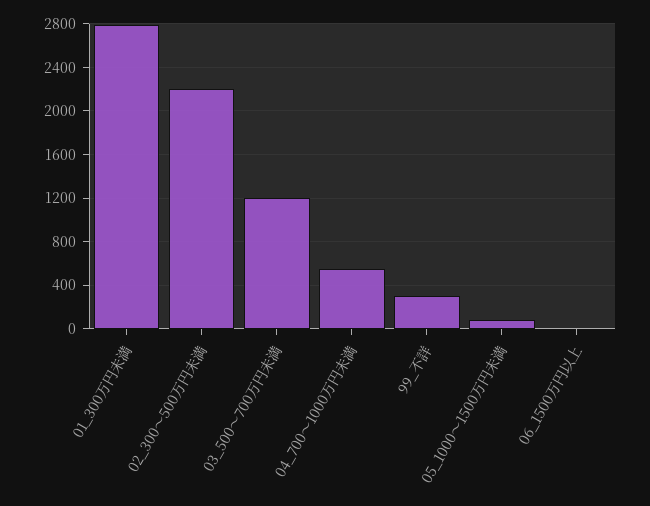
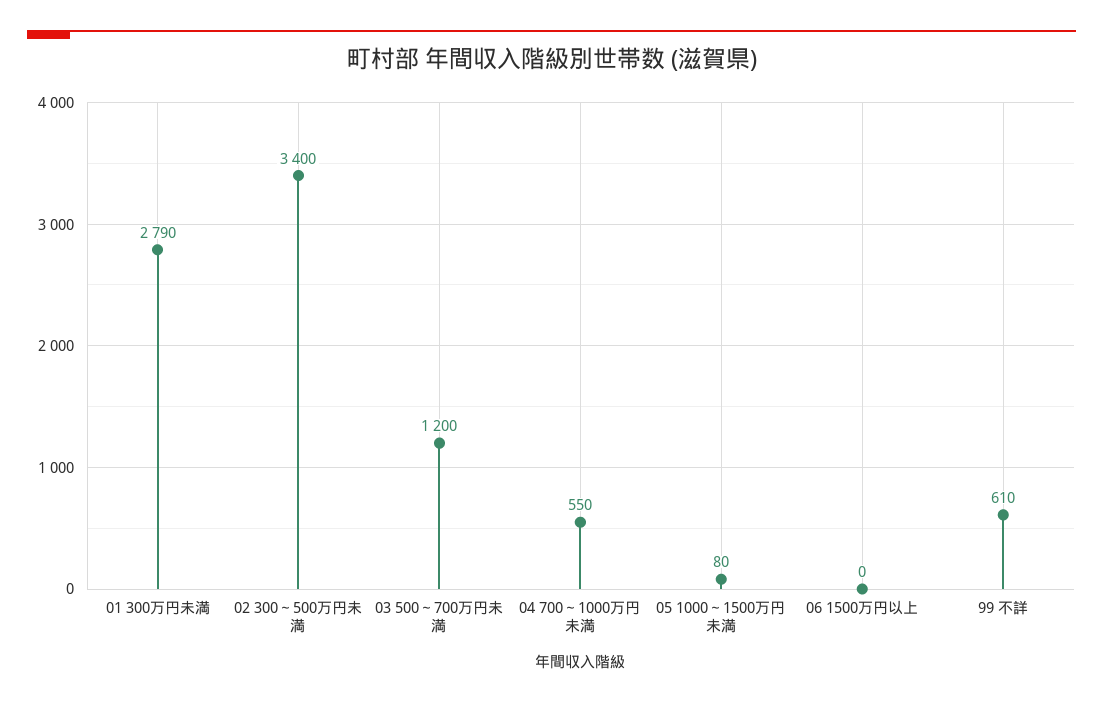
02_300～500万円未満: 2200 -> 3400
99_不詳: 300 -> 610

